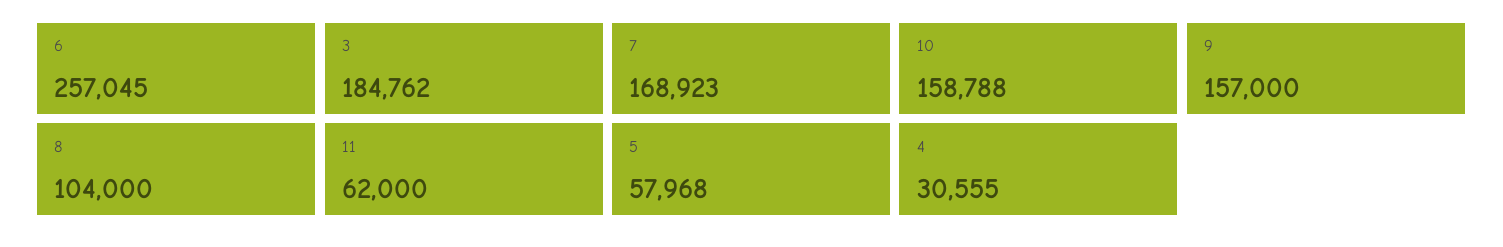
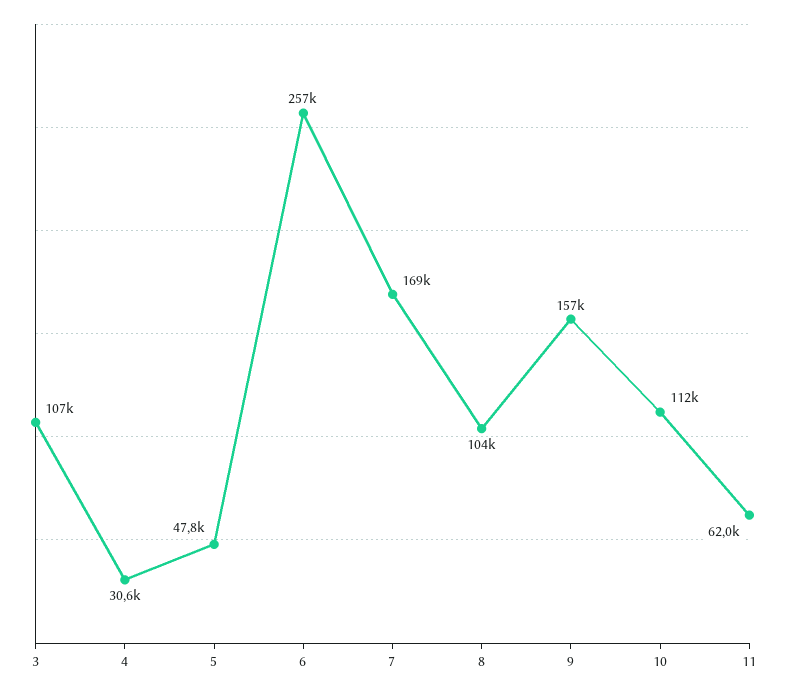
3: 184762 -> 107000
10: 158788 -> 112000
5: 57968 -> 47800

